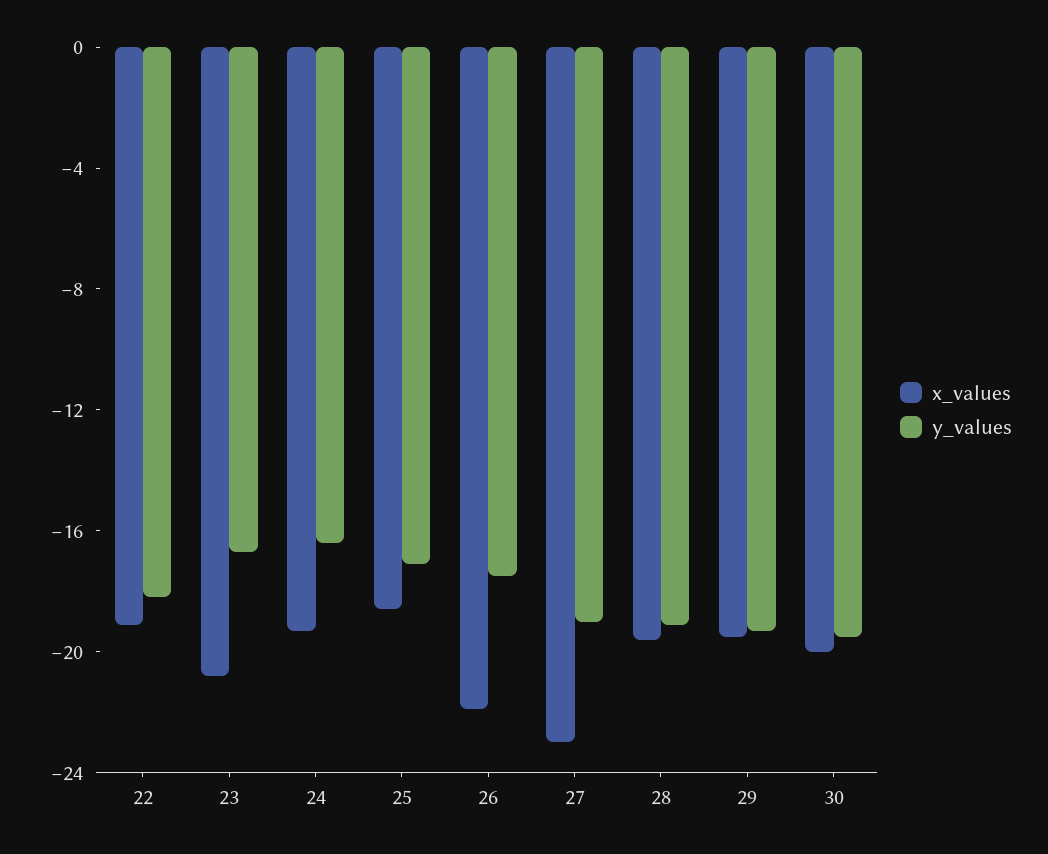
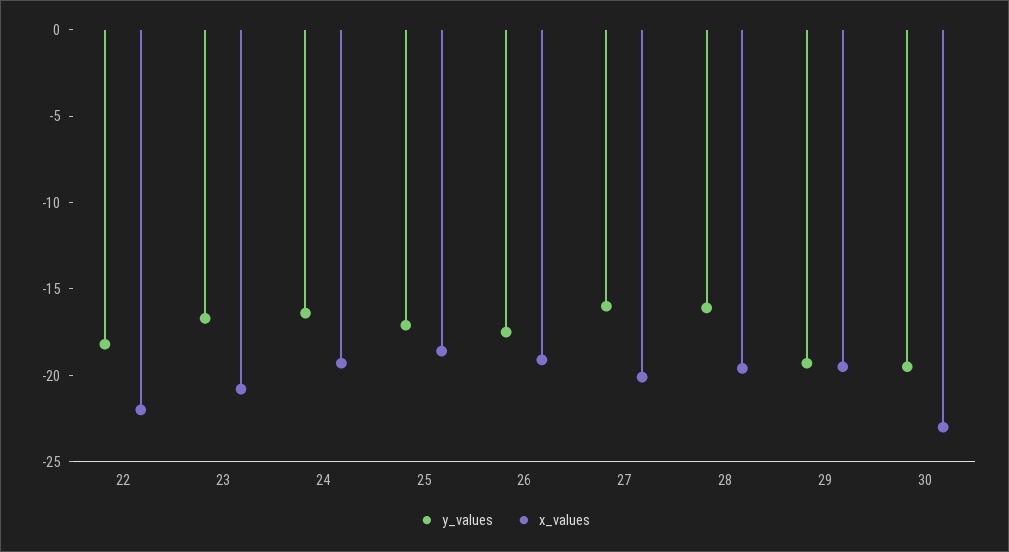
x_values, 22: -19 -> -22
x_values, 26: -22 -> -19
x_values, 27: -23 -> -20
y_values, 27: -19 -> -16
y_values, 28: -19 -> -16
x_values, 30: -20 -> -23

